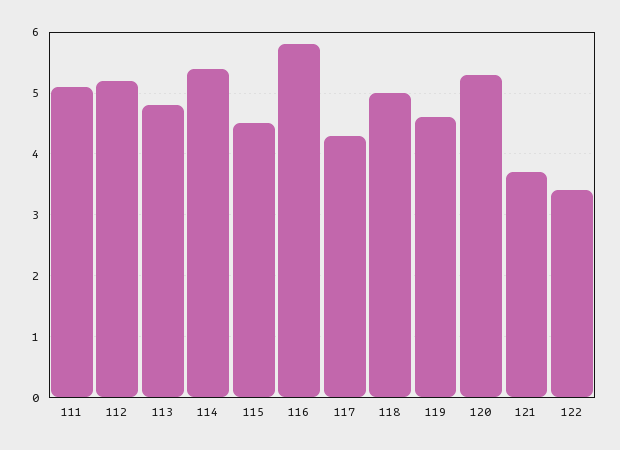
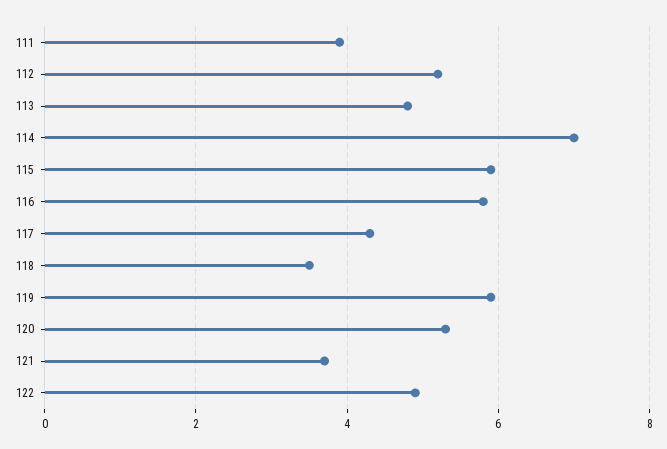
111: 5.1 -> 4
114: 5.4 -> 7
115: 4.5 -> 6
118: 5 -> 3.5
119: 4.6 -> 6
122: 3.4 -> 5

